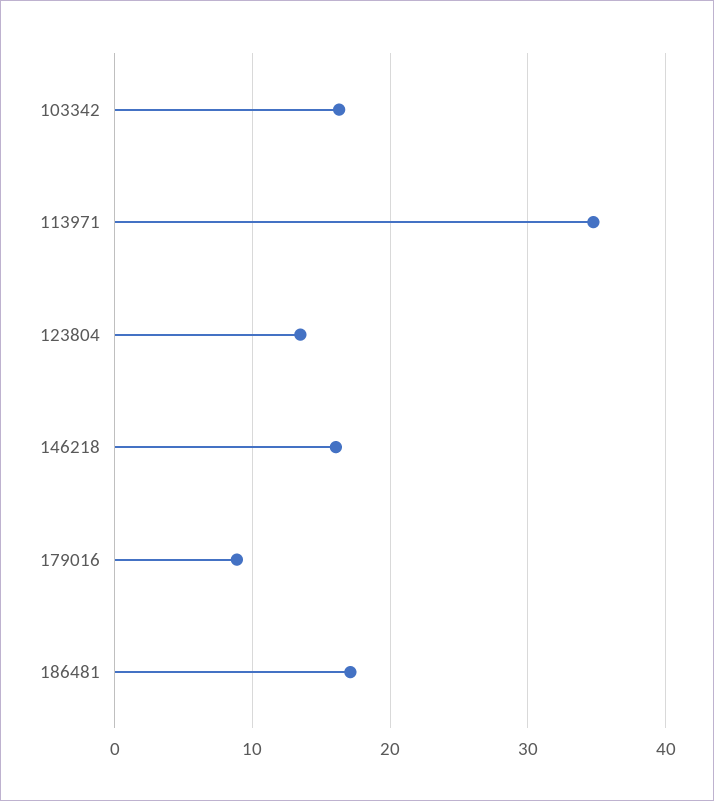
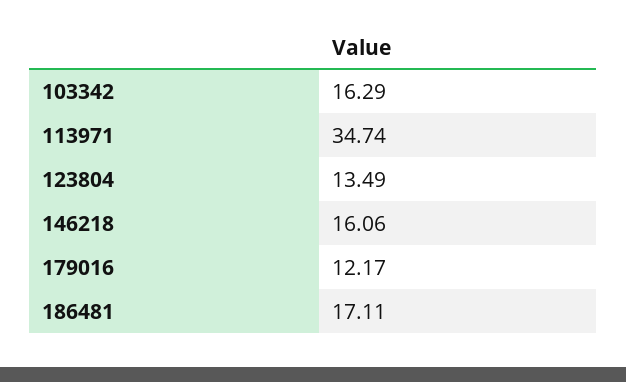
179016: 9 -> 12.17

